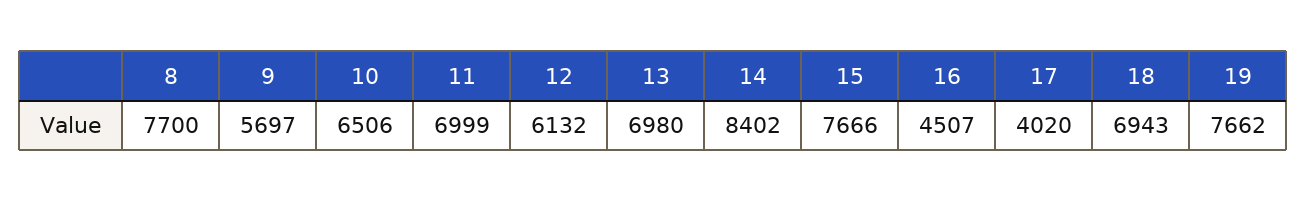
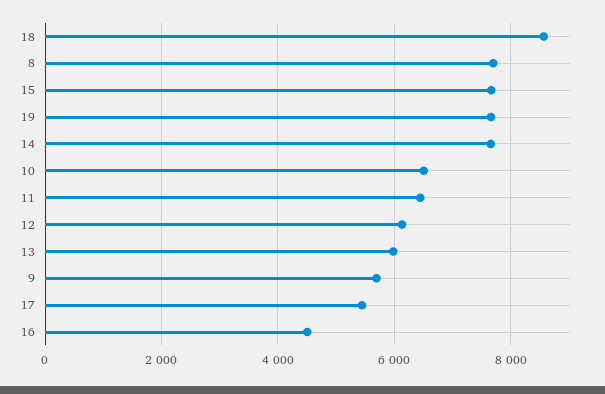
11: 6999 -> 6400
13: 6980 -> 6000
14: 8402 -> 7600
17: 4020 -> 5400
18: 6943 -> 8600

